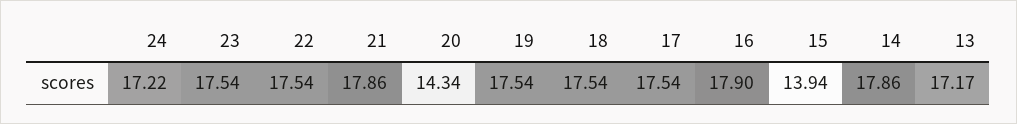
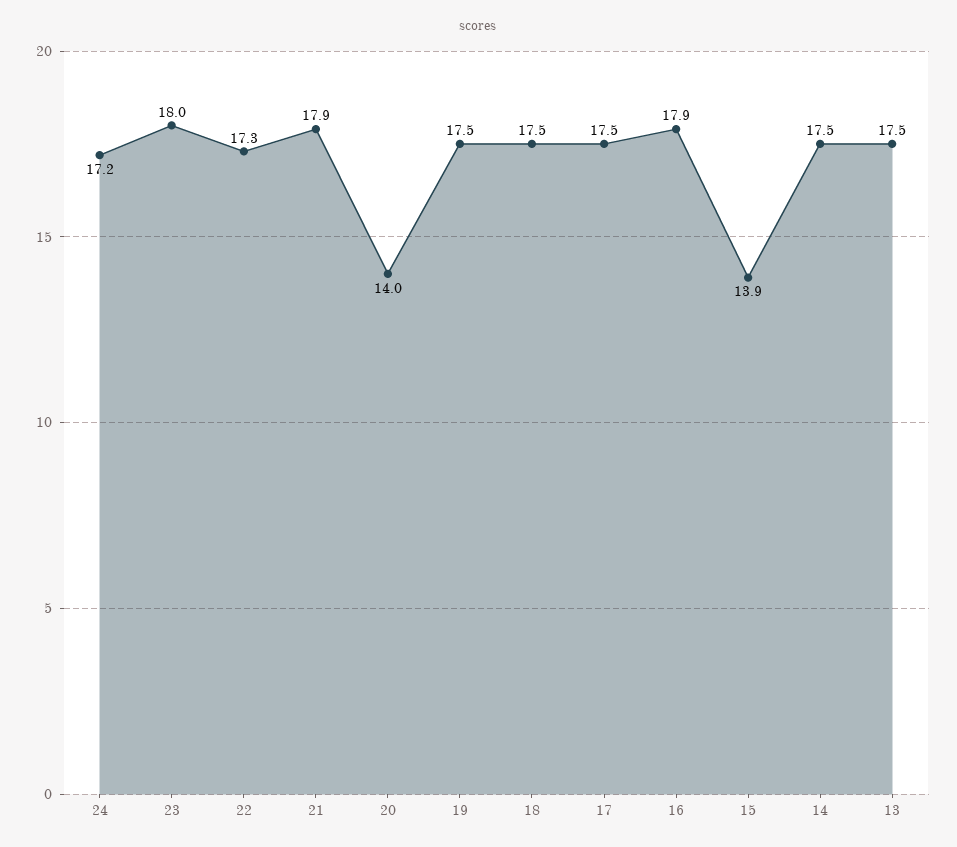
23: 17.54 -> 18
22: 17.54 -> 17.3
20: 14.34 -> 14
14: 17.86 -> 17.5
13: 17.17 -> 17.5

